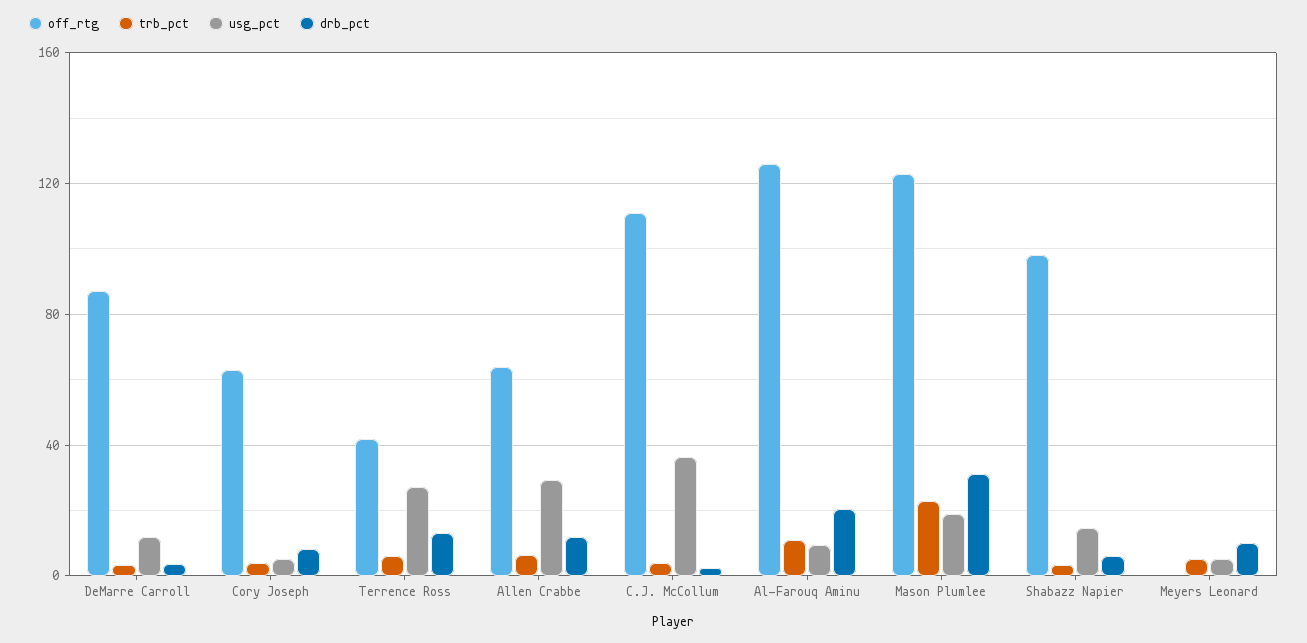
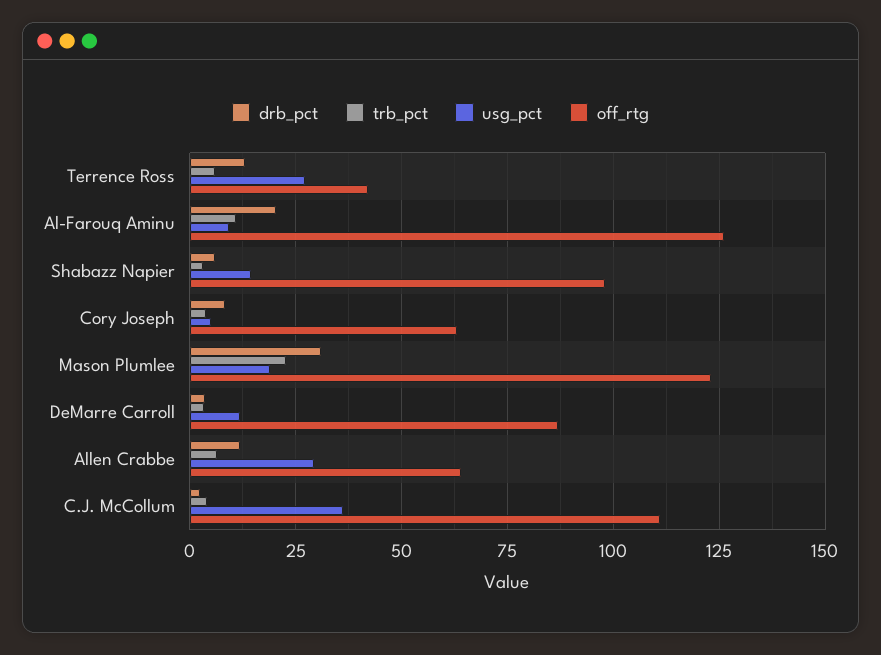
off_rtg, Meyers Leonard: 0 -> none
trb_pct, Meyers Leonard: 5 -> none
usg_pct, Meyers Leonard: 5 -> none
drb_pct, Meyers Leonard: 10 -> none

